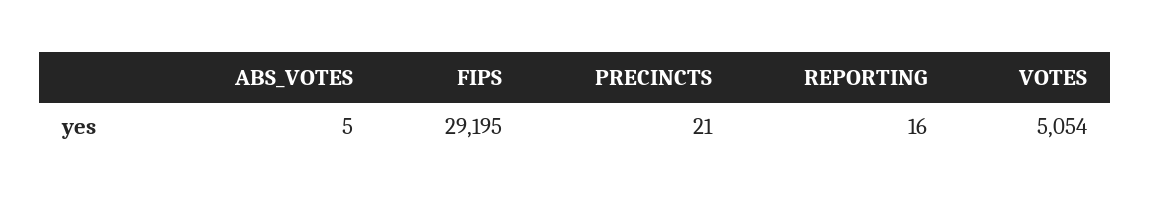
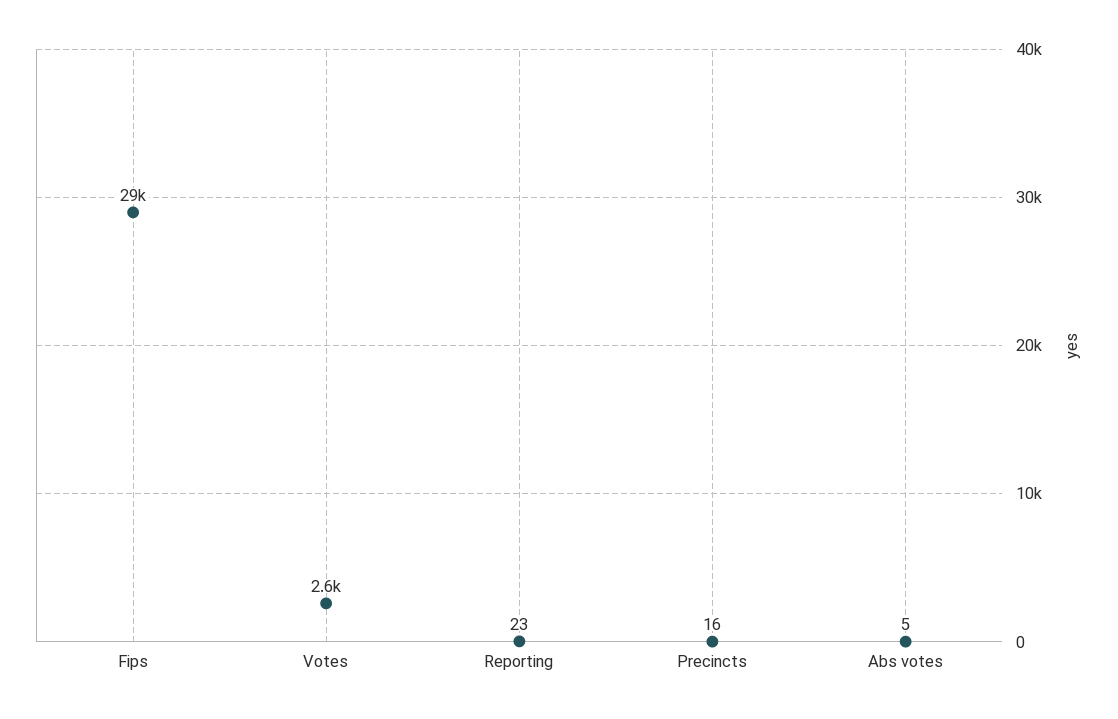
PRECINCTS: 21 -> 16
REPORTING: 16 -> 23
VOTES: 5054 -> 2600

